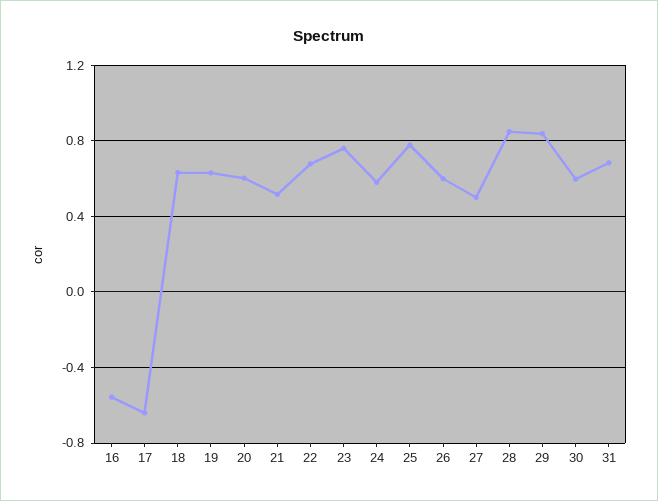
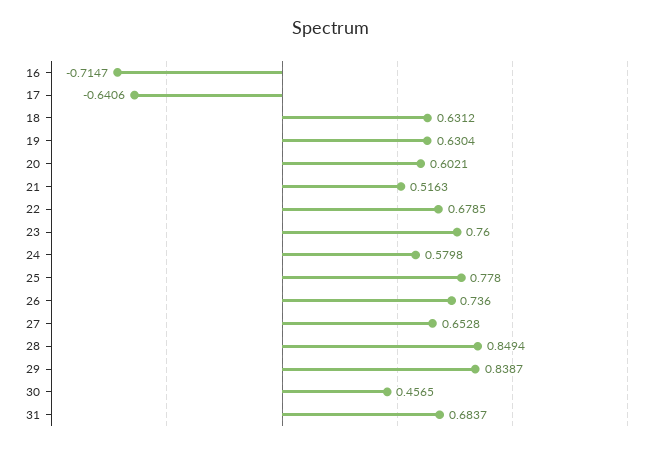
16: -0.55 -> -0.7147
26: 0.6 -> 0.736
27: 0.5 -> 0.6528
30: 0.6 -> 0.4565

